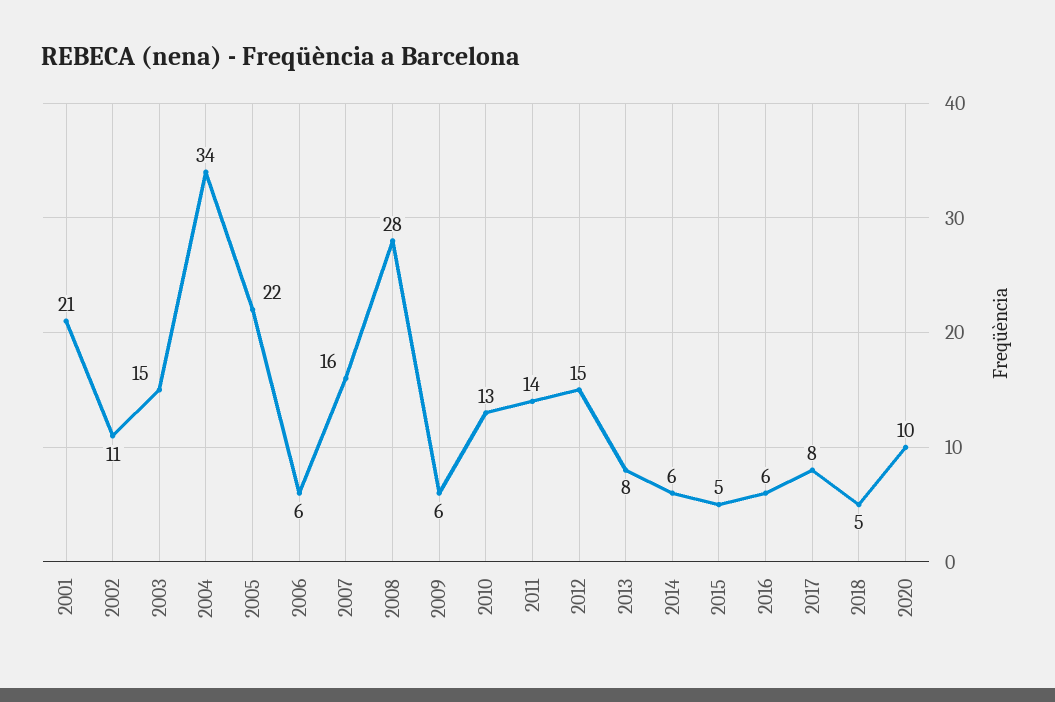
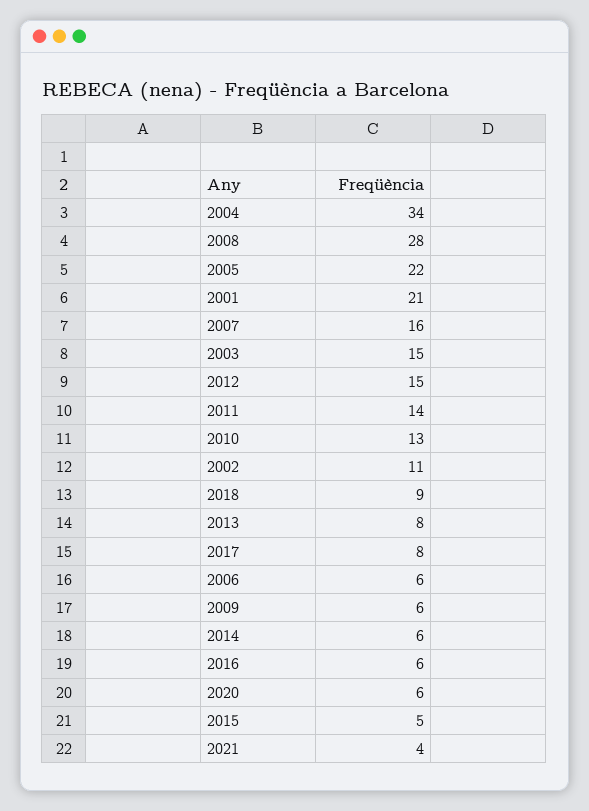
2018: 5 -> 9
2020: 10 -> 6
2021: none -> 4

